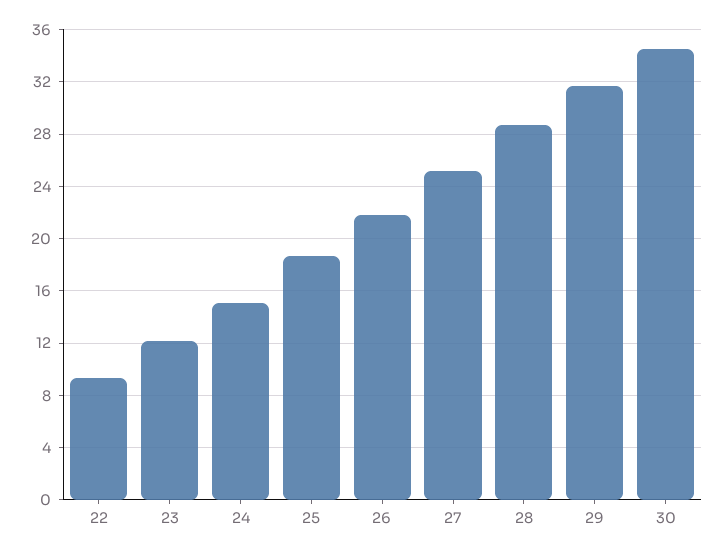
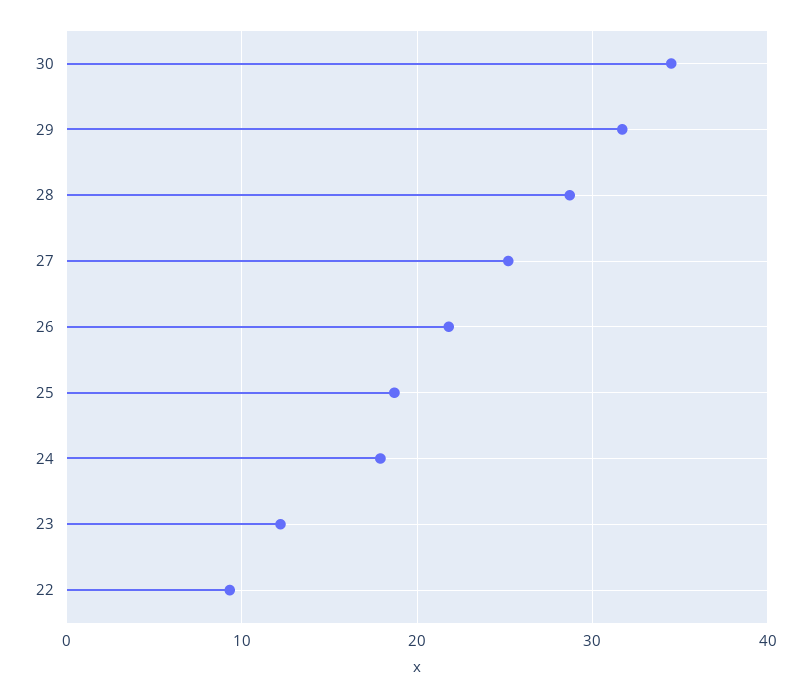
24: 15 -> 18

